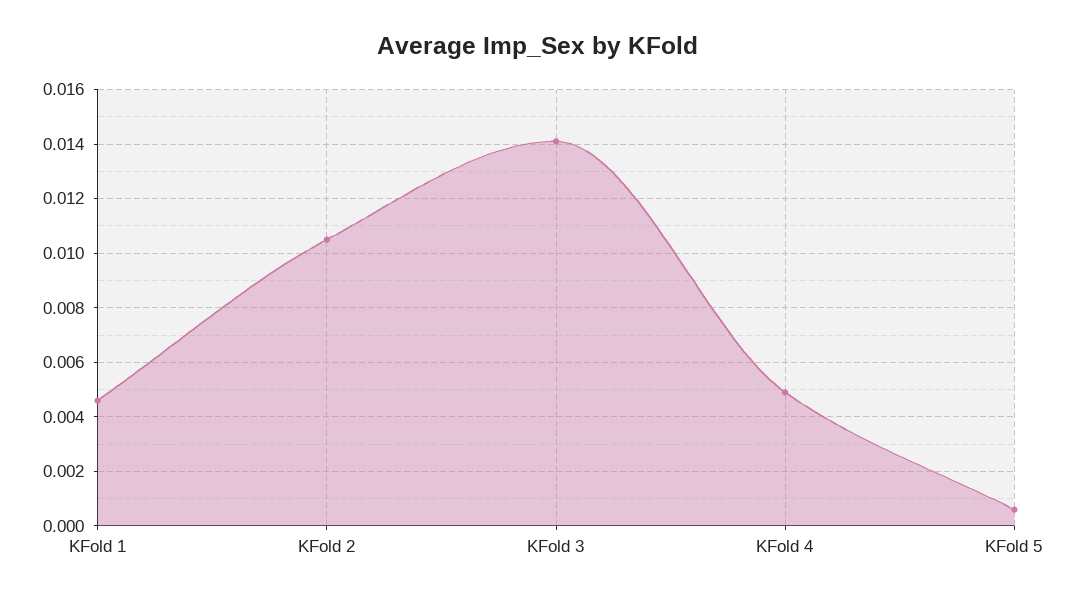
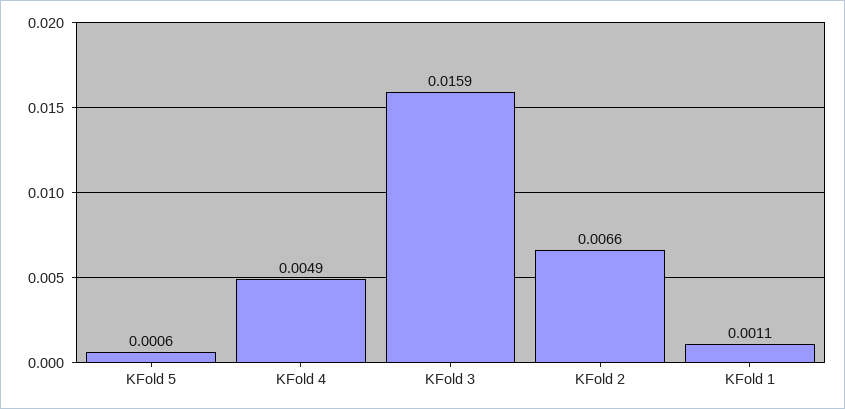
KFold 1: 0.0045 -> 0.0011
KFold 2: 0.0105 -> 0.0066
KFold 3: 0.014 -> 0.0159

